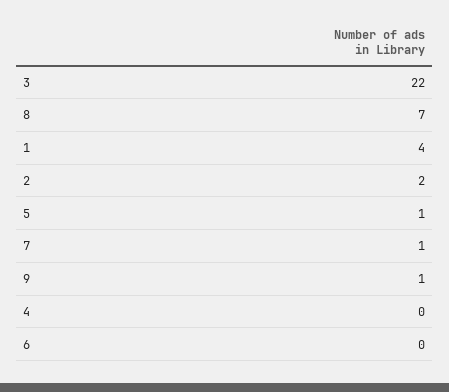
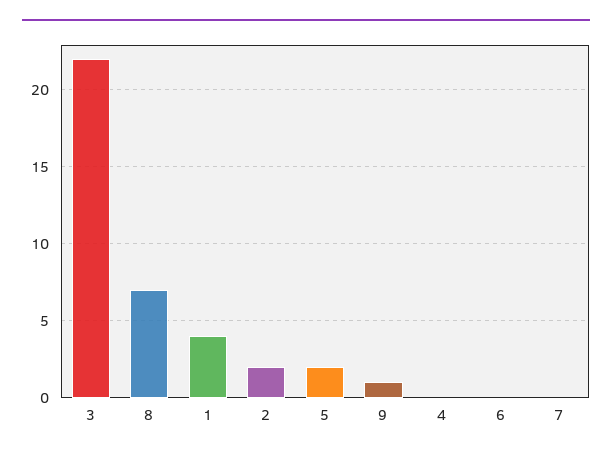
5: 1 -> 2
7: 1 -> 0

